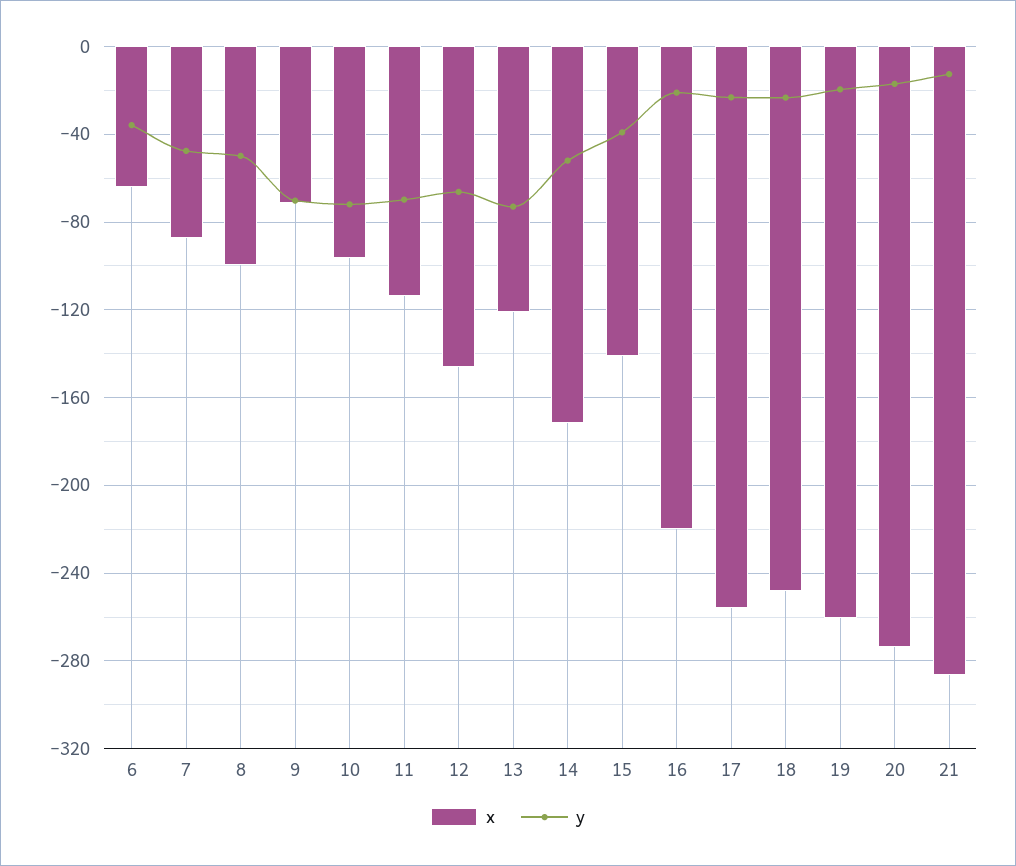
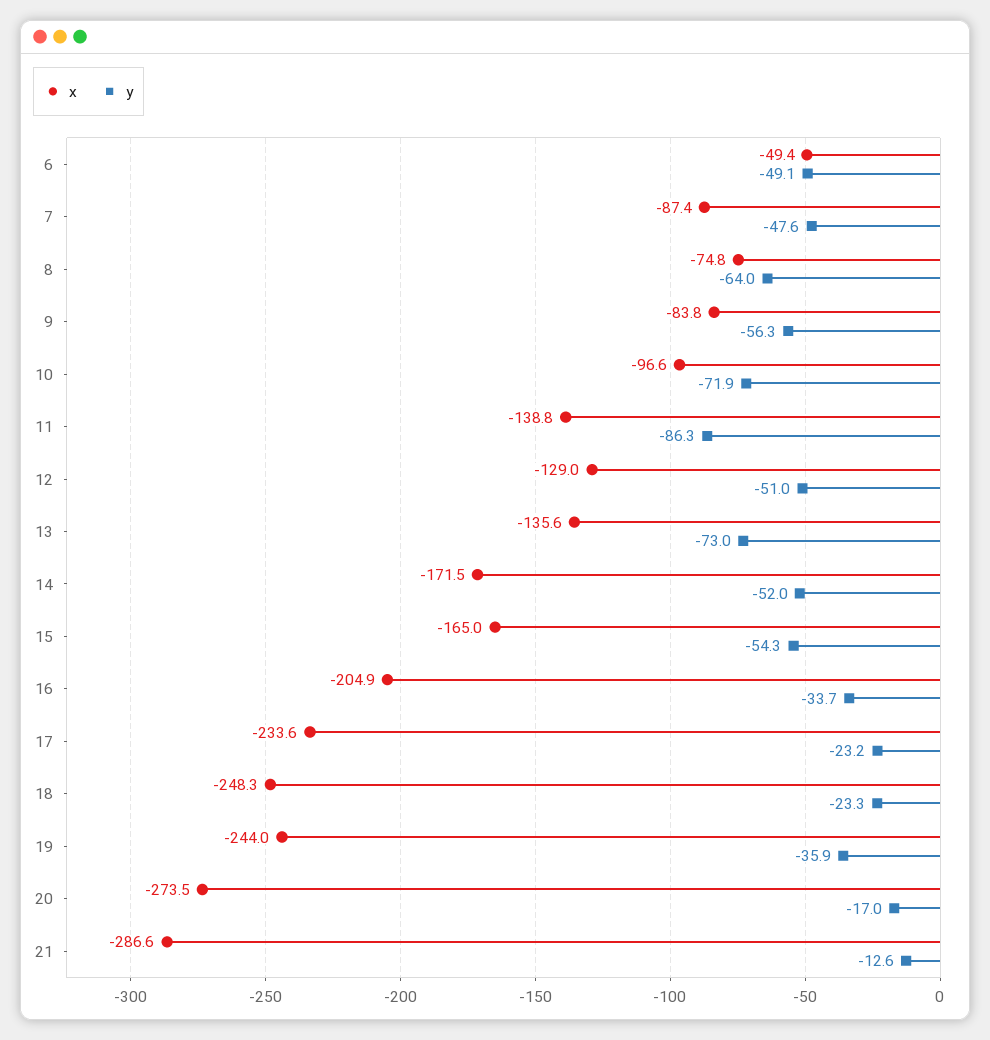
x, 6: -65 -> -49.4
y, 6: -35 -> -49.1
x, 8: -100 -> -74.8
y, 8: -50 -> -64
x, 9: -70 -> -83.8
y, 9: -70 -> -56.3
x, 11: -115 -> -138.8
y, 11: -70 -> -86.3
x, 12: -145 -> -129
y, 12: -65 -> -51
x, 13: -120 -> -135.6
x, 15: -140 -> -165
y, 15: -40 -> -54.3
x, 16: -220 -> -204.9
y, 16: -20 -> -33.7
x, 17: -255 -> -233.6
x, 19: -260 -> -244
y, 19: -20 -> -35.9

